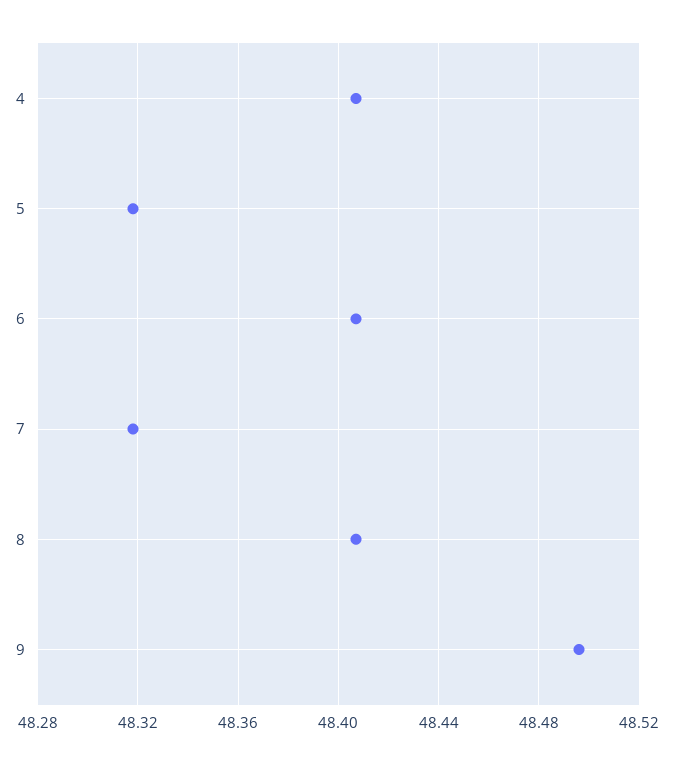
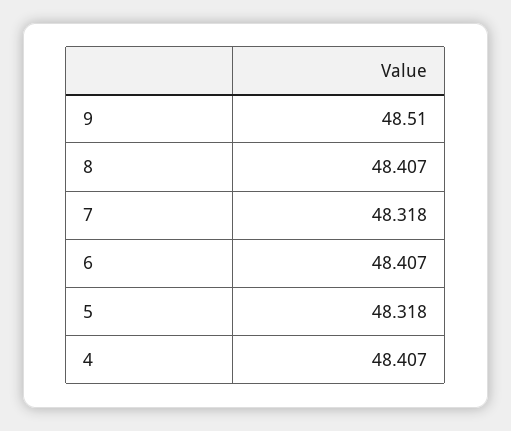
9: 48.495 -> 48.51

